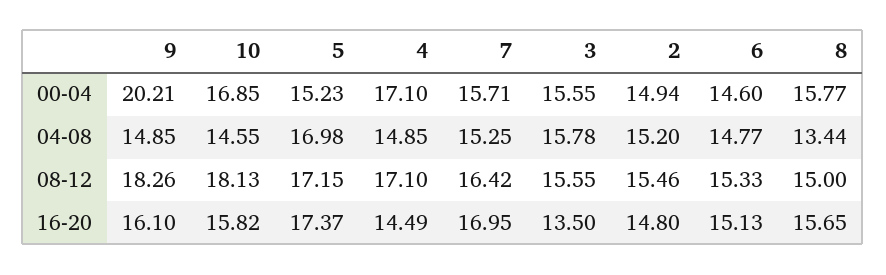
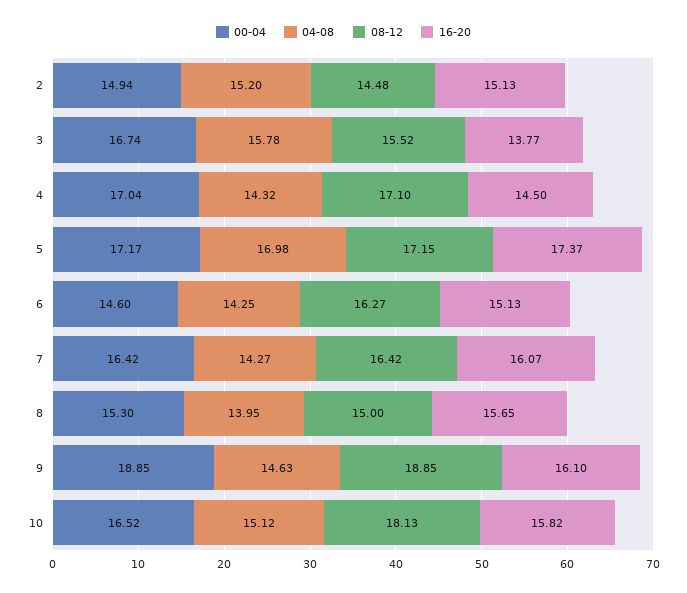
00-04, 9: 20.21 -> 18.85
00-04, 10: 16.85 -> 16.52
00-04, 5: 15.23 -> 17.17
00-04, 4: 17.1 -> 17.04
00-04, 7: 15.71 -> 16.42
00-04, 3: 15.55 -> 16.74
00-04, 8: 15.77 -> 15.3
04-08, 9: 14.85 -> 14.63
04-08, 10: 14.55 -> 15.12
04-08, 4: 14.85 -> 14.32
04-08, 7: 15.25 -> 14.27
04-08, 6: 14.77 -> 14.25
04-08, 8: 13.44 -> 13.95
08-12, 9: 18.26 -> 18.85
08-12, 3: 15.55 -> 15.52
08-12, 2: 15.46 -> 14.48
08-12, 6: 15.33 -> 16.27
16-20, 4: 14.49 -> 14.5
16-20, 7: 16.95 -> 16.07
16-20, 3: 13.5 -> 13.77
16-20, 2: 14.8 -> 15.13

